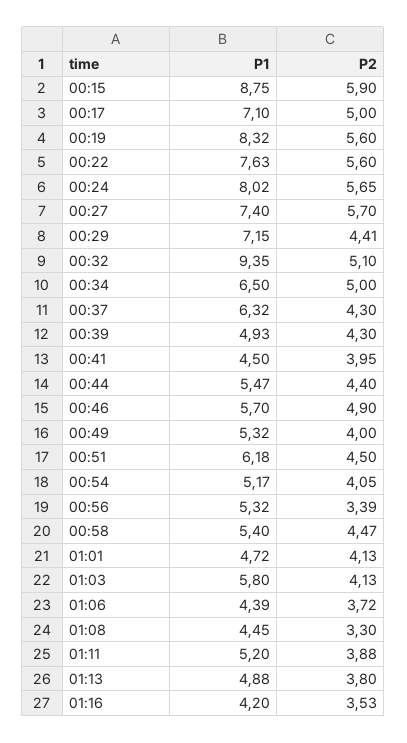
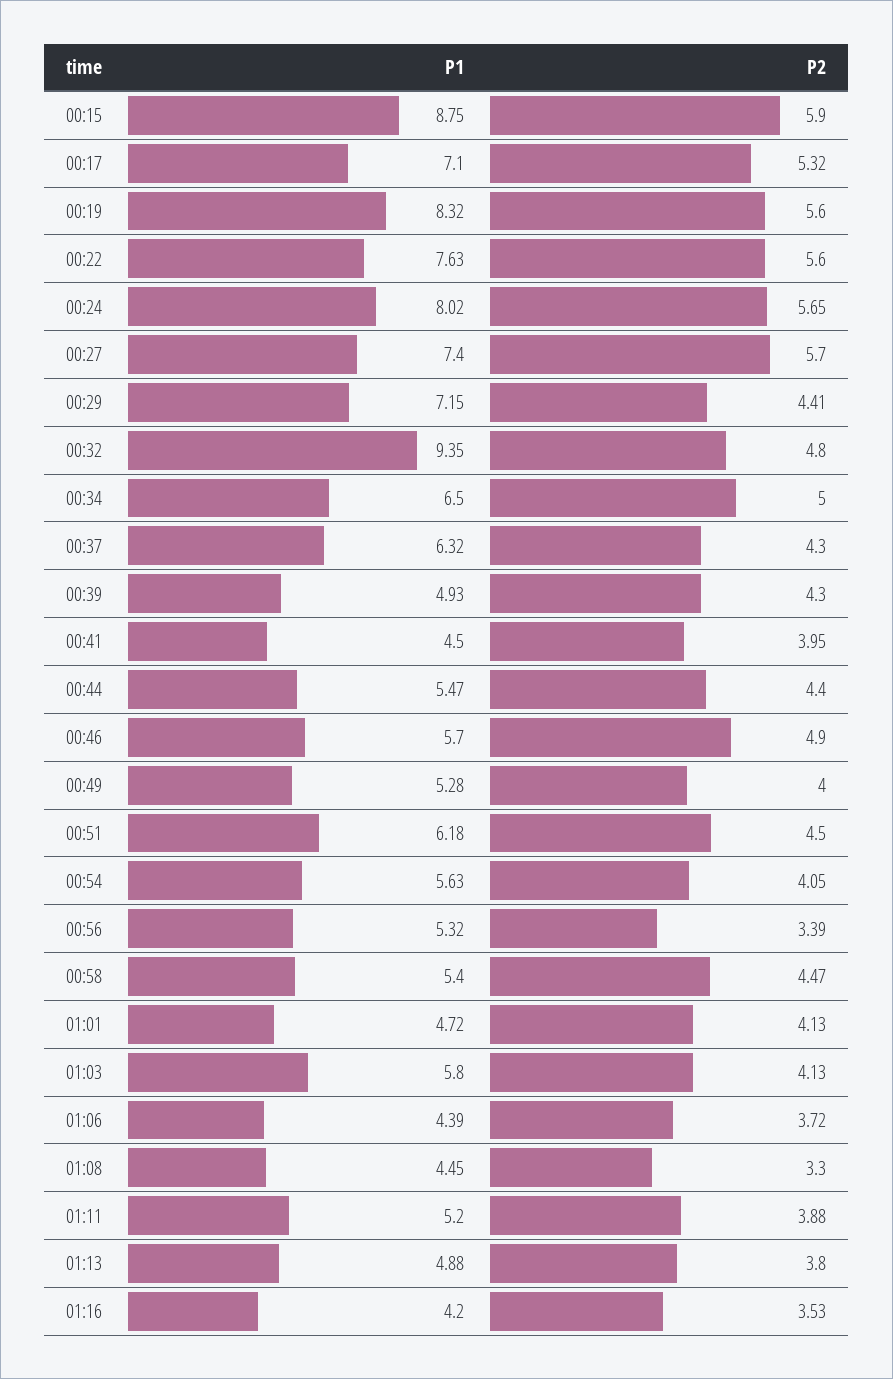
P2, 00:17: 5 -> 5.32
P2, 00:32: 5.1 -> 4.8
P1, 00:49: 5.32 -> 5.28
P1, 00:54: 5.17 -> 5.63

